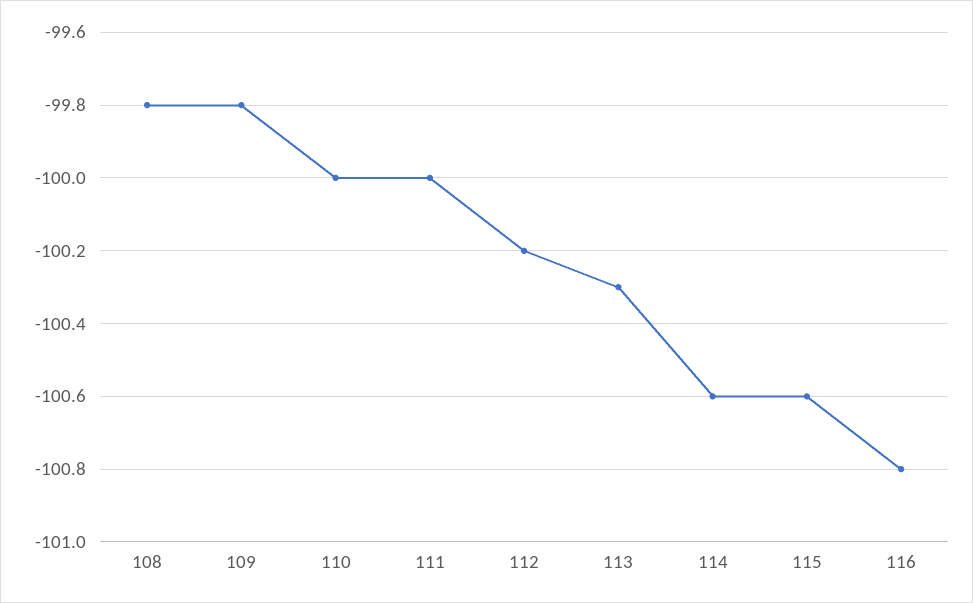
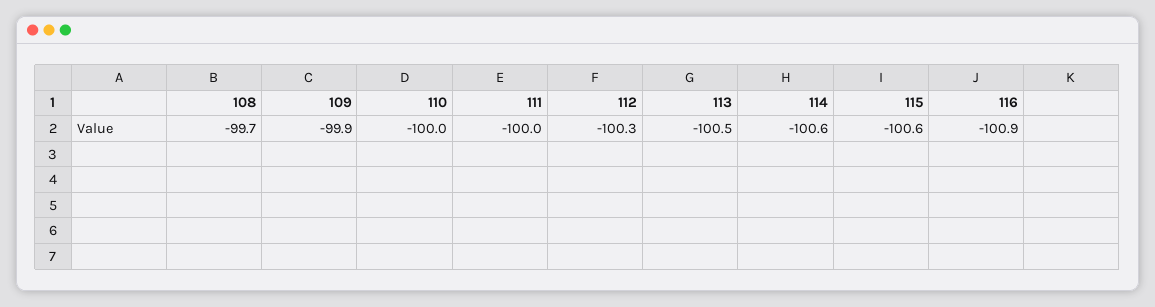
108: -99.8 -> -99.7
109: -99.8 -> -99.9
112: -100.2 -> -100.3
113: -100.3 -> -100.5
116: -100.8 -> -100.9

